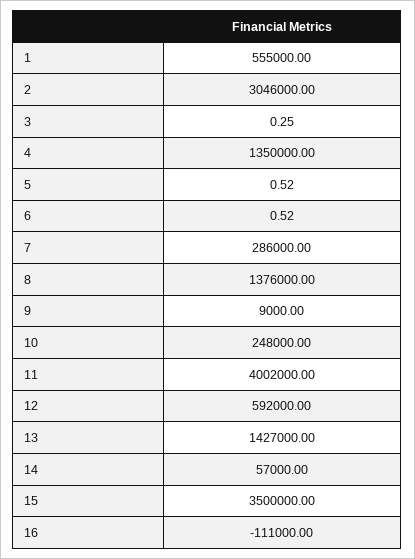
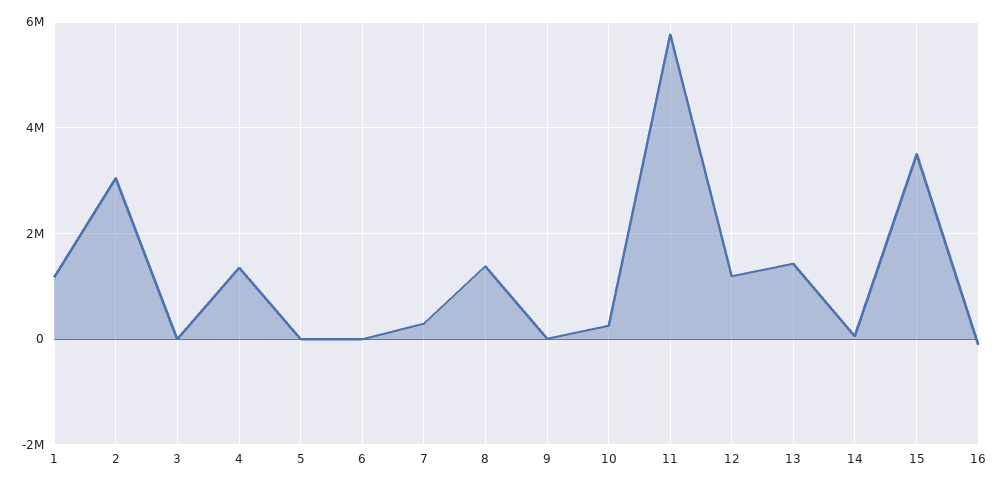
1: 555000 -> 1200000
11: 4002000 -> 5800000
12: 592000 -> 1200000

